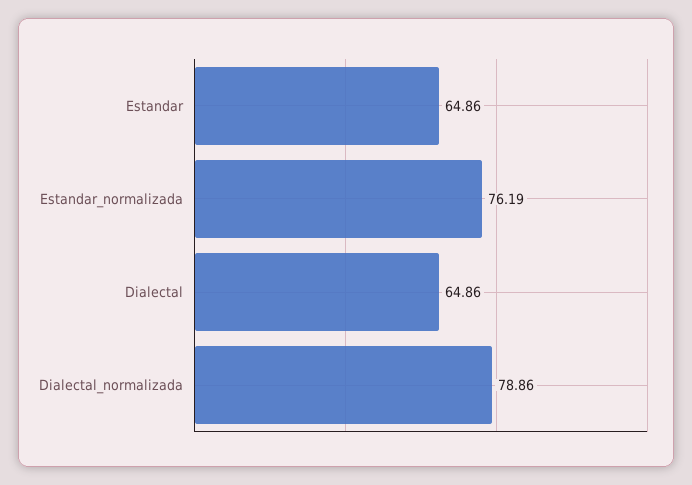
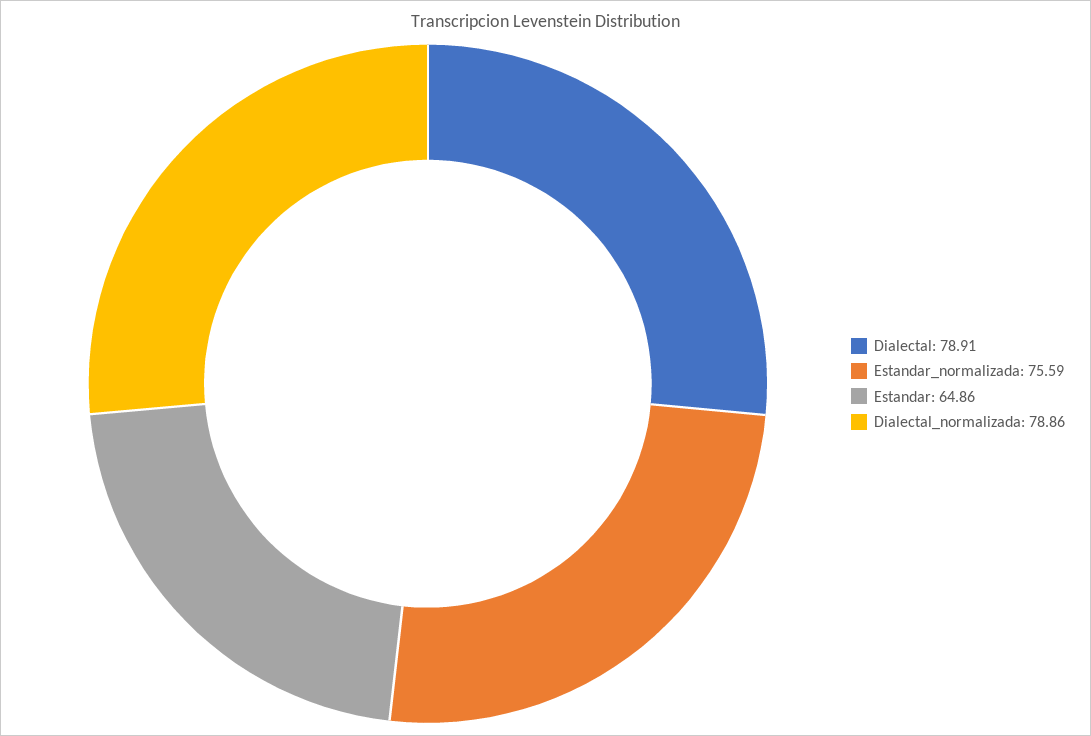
Estandar_normalizada: 76.19 -> 75.59
Dialectal: 64.86 -> 78.91

